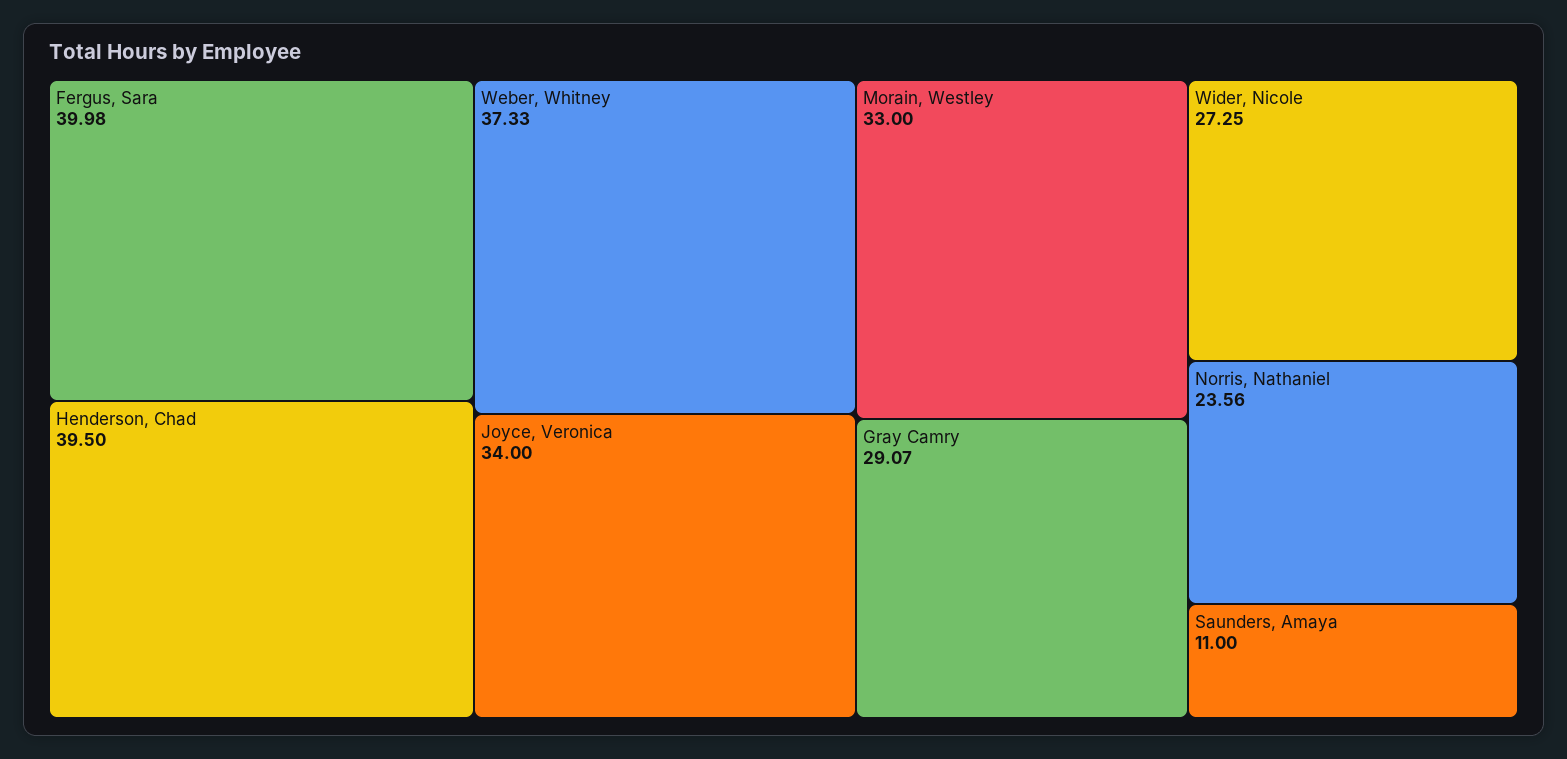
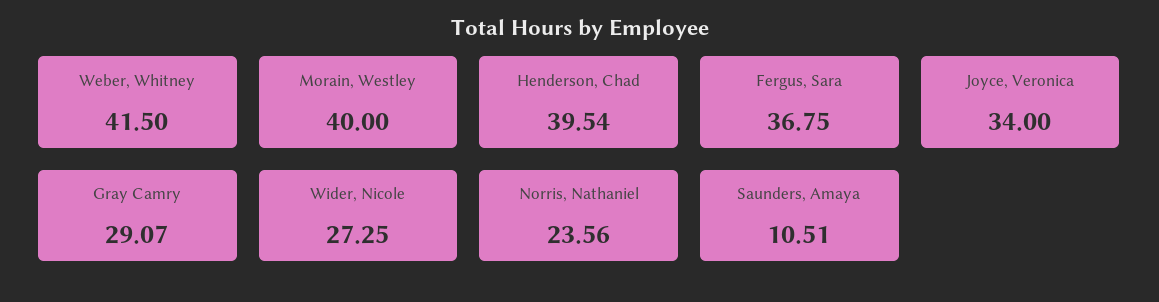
Fergus, Sara: 39.98 -> 36.75
Henderson, Chad: 39.5 -> 39.54
Weber, Whitney: 37.33 -> 41.5
Morain, Westley: 33 -> 40
Saunders, Amaya: 11 -> 10.51

